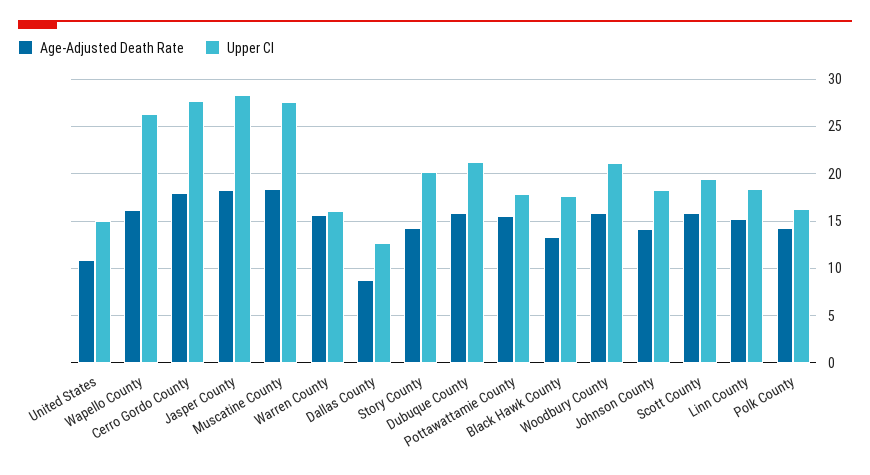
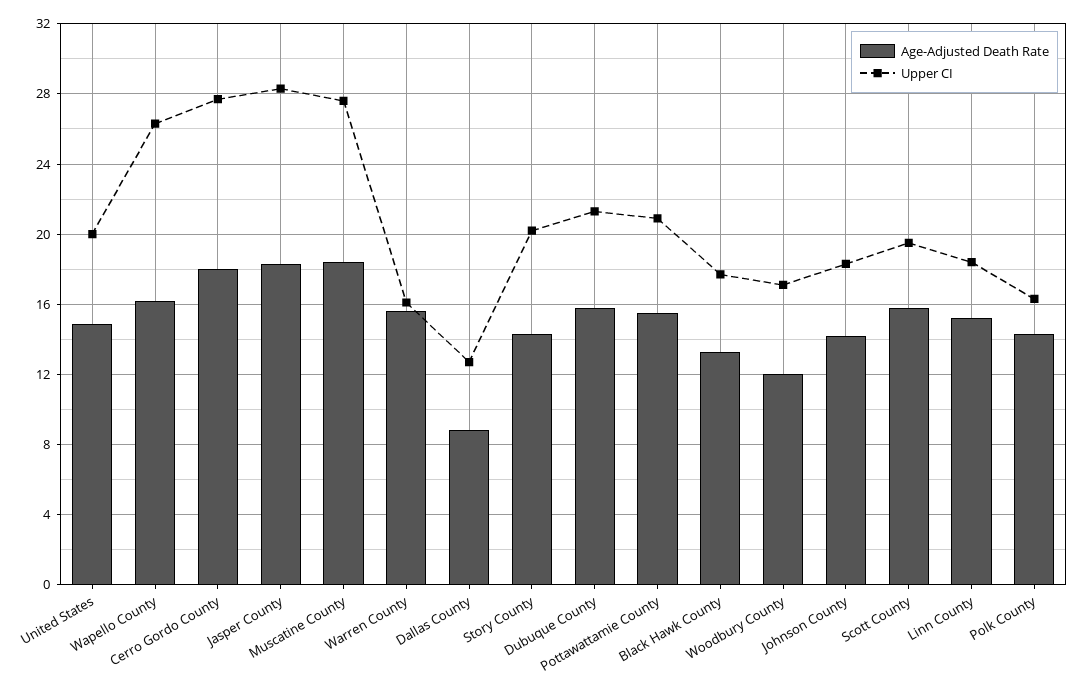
Age-Adjusted Death Rate, United States: 11 -> 15
Upper CI, United States: 15 -> 20
Upper CI, Pottawattamie County: 18 -> 21
Age-Adjusted Death Rate, Woodbury County: 16 -> 12
Upper CI, Woodbury County: 21 -> 17

